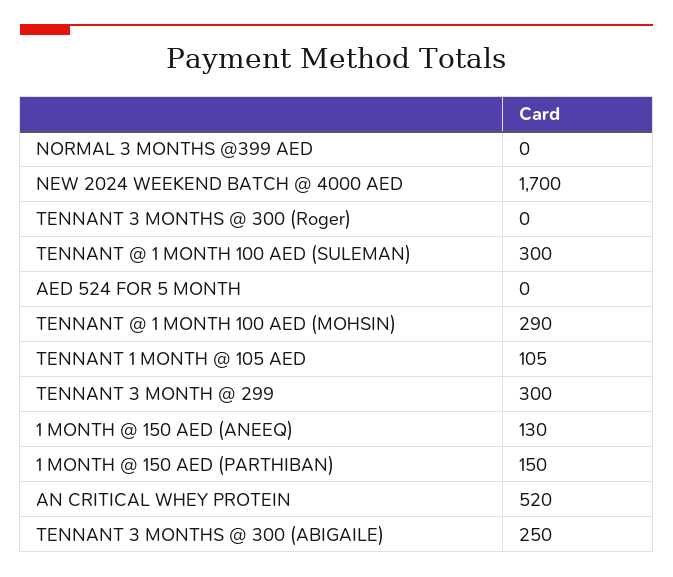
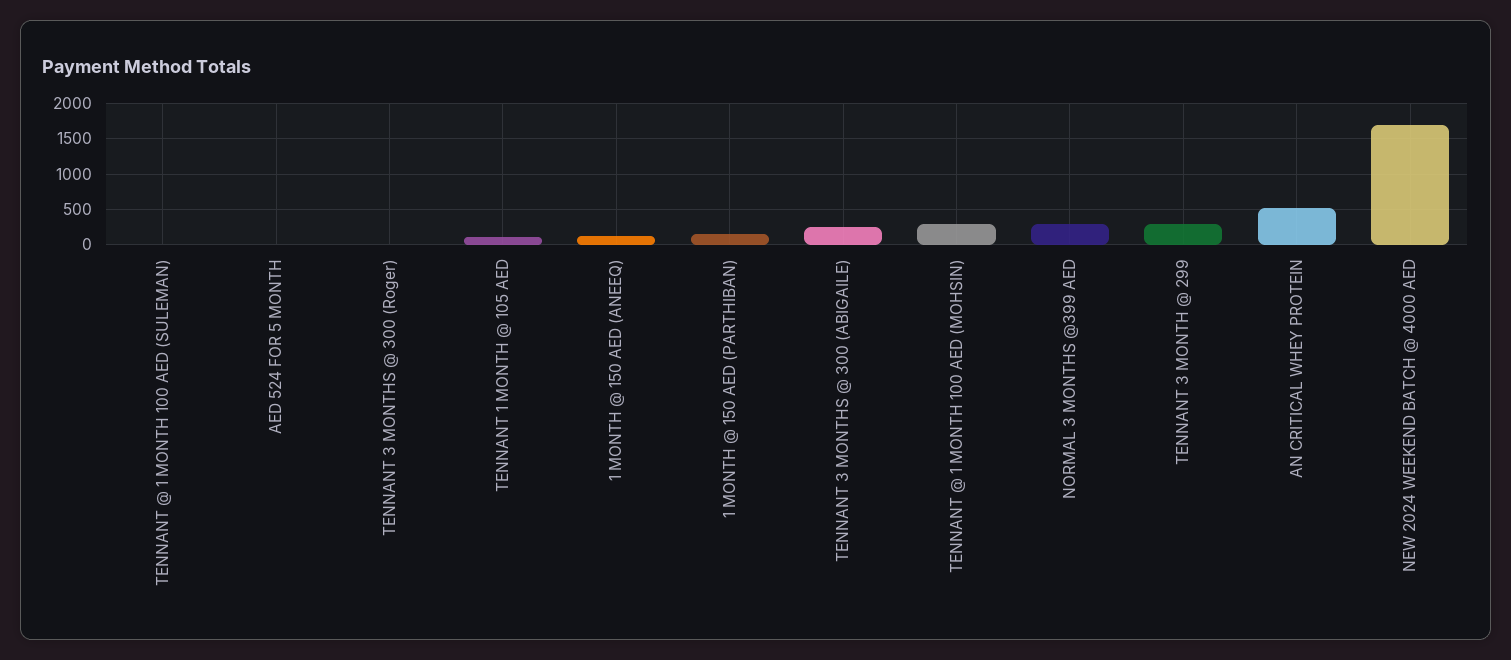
NORMAL 3 MONTHS @399 AED: 0 -> 300
TENNANT @ 1 MONTH 100 AED (SULEMAN): 300 -> 0

